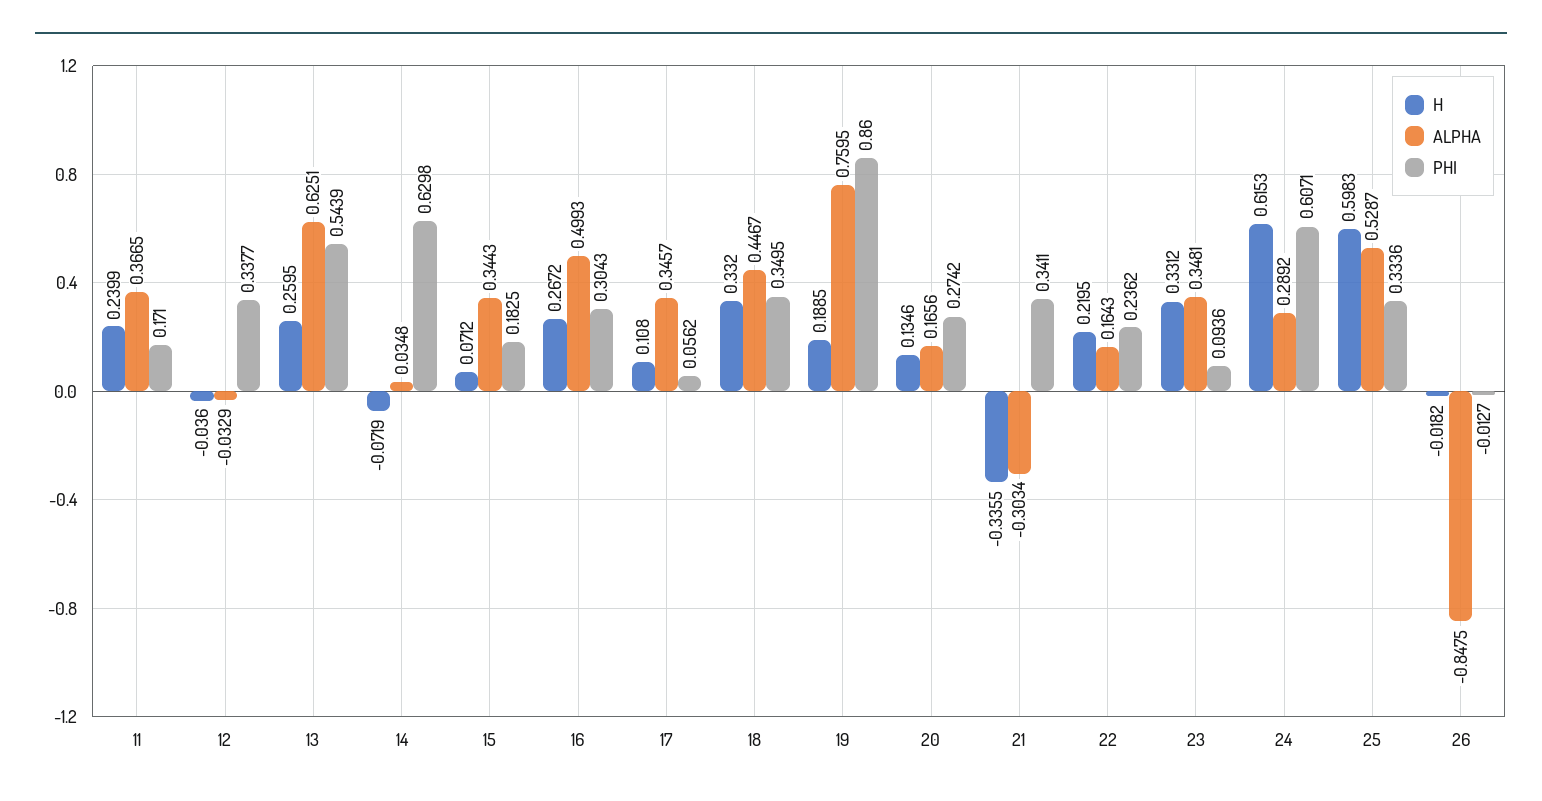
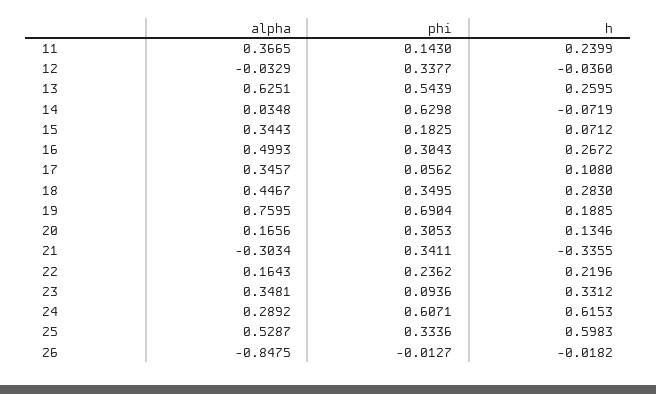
PHI, 11: 0.171 -> 0.143
H, 18: 0.332 -> 0.283
PHI, 19: 0.86 -> 0.6904
PHI, 20: 0.2742 -> 0.3053
H, 22: 0.2195 -> 0.2196

